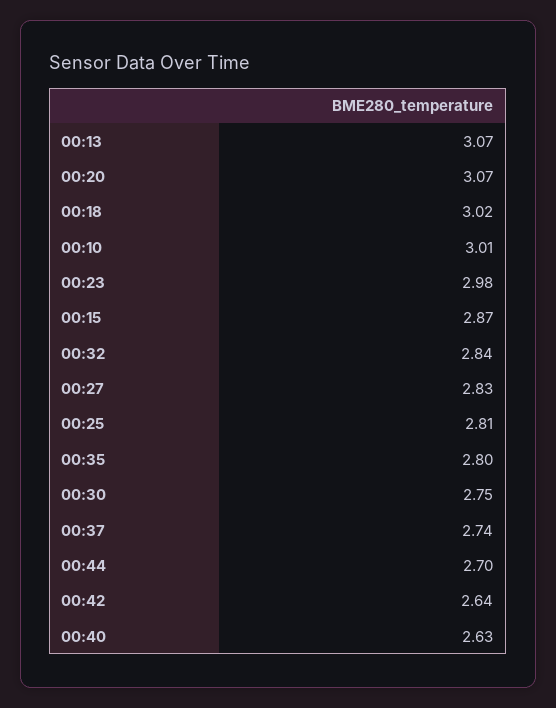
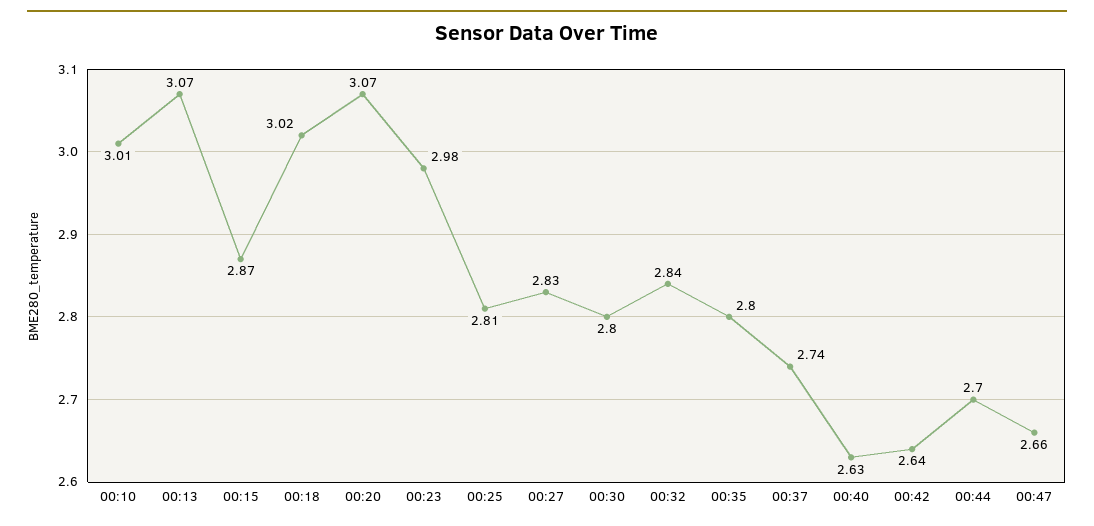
00:30: 2.75 -> 2.8
00:47: none -> 2.66

